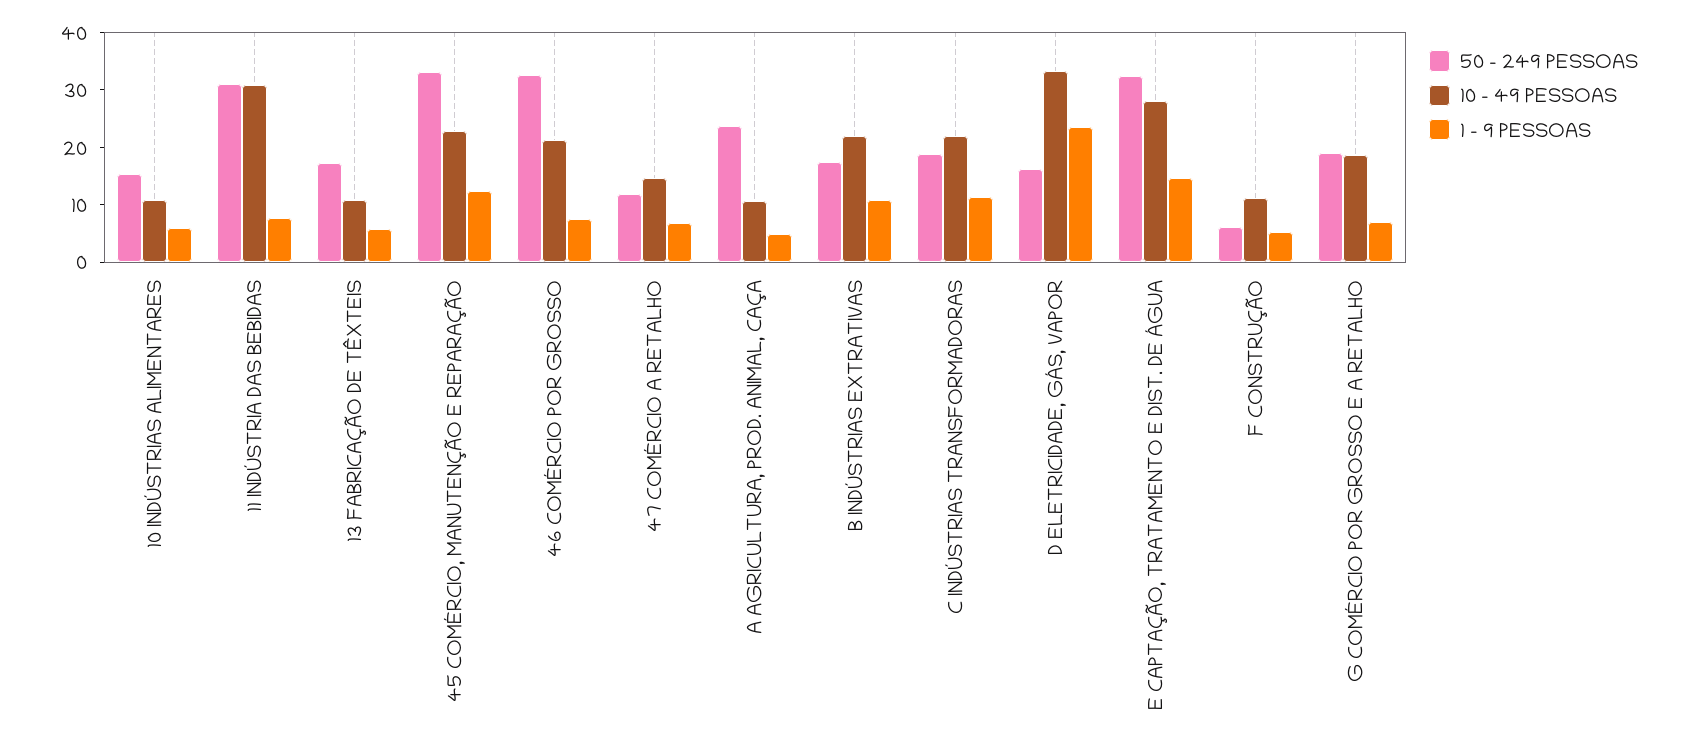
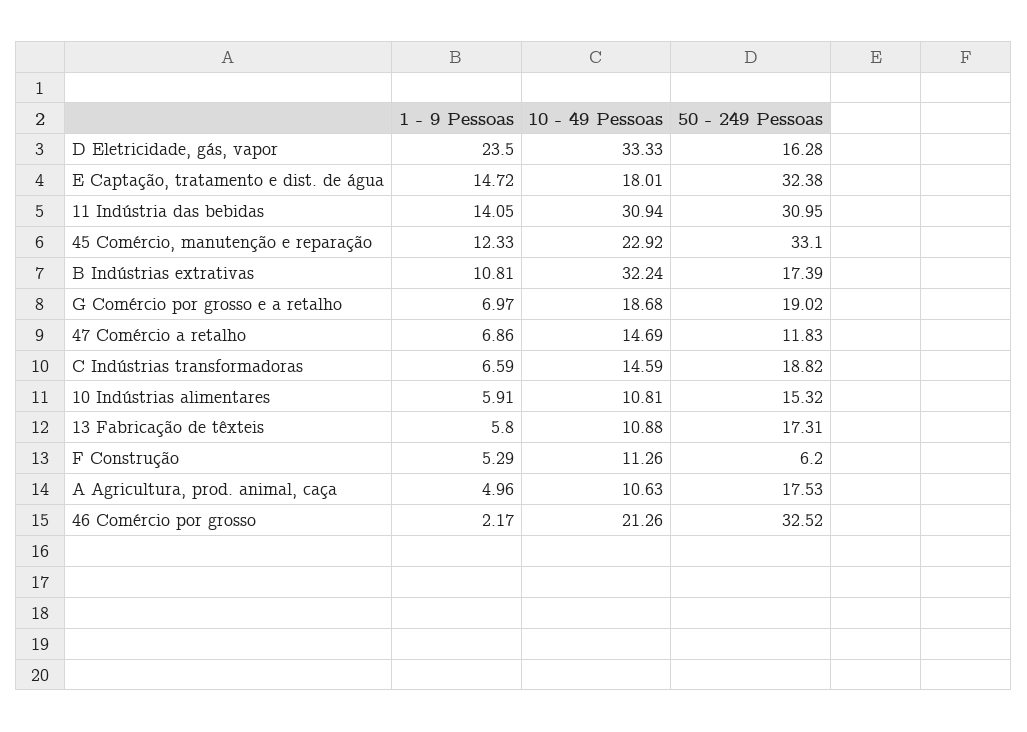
1 - 9 PESSOAS, 11 INDÚSTRIA DAS BEBIDAS: 8 -> 14.05
1 - 9 PESSOAS, 46 COMÉRCIO POR GROSSO: 8 -> 2.17
50 - 249 PESSOAS, A AGRICULTURA, PROD. ANIMAL, CAÇA: 24 -> 17.53
10 - 49 PESSOAS, B INDÚSTRIAS EXTRATIVAS: 22 -> 32.24
10 - 49 PESSOAS, C INDÚSTRIAS TRANSFORMADORAS: 22 -> 14.59
1 - 9 PESSOAS, C INDÚSTRIAS TRANSFORMADORAS: 12 -> 6.59
10 - 49 PESSOAS, E CAPTAÇÃO, TRATAMENTO E DIST. DE ÁGUA: 28 -> 18.01

